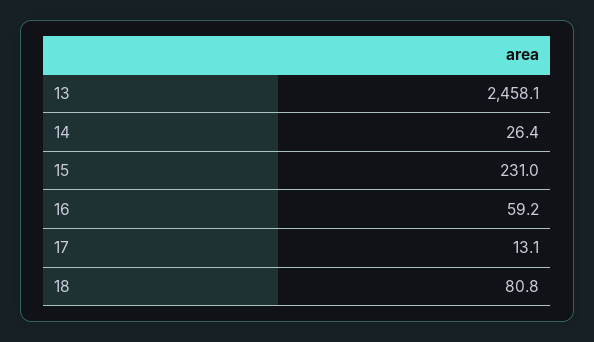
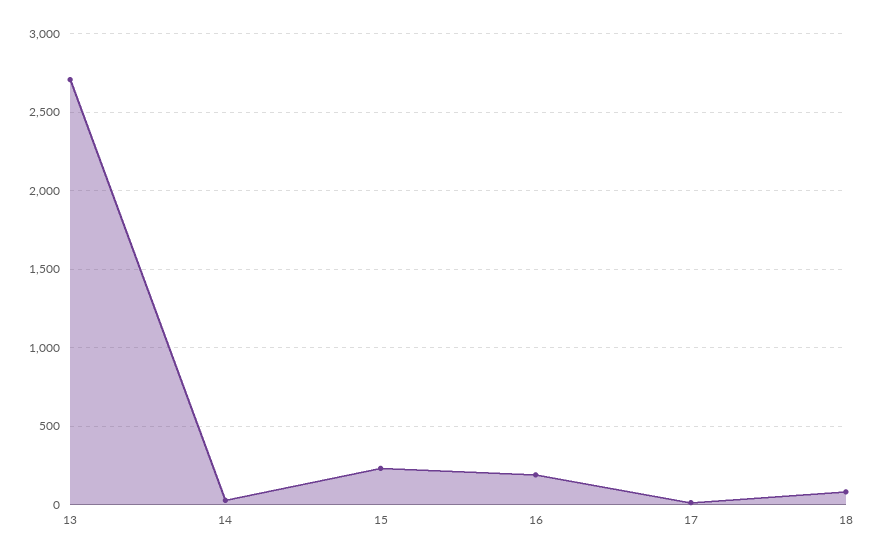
13: 2458.1 -> 2700
16: 59.2 -> 200

